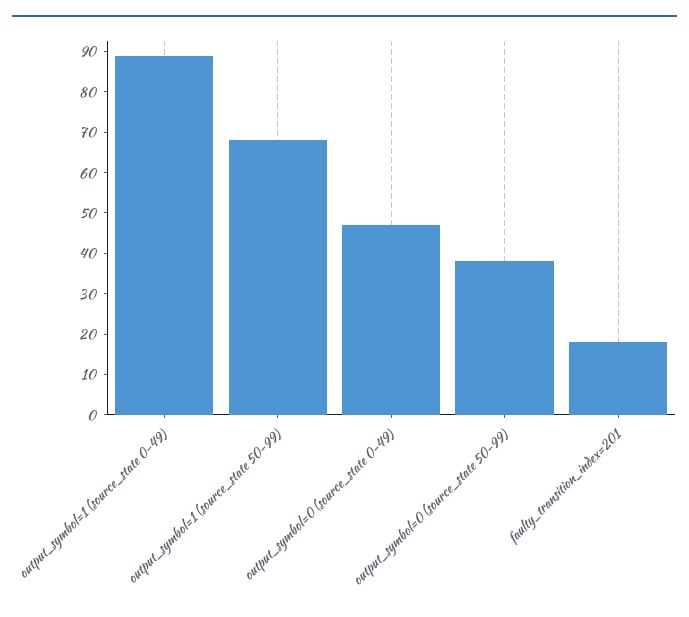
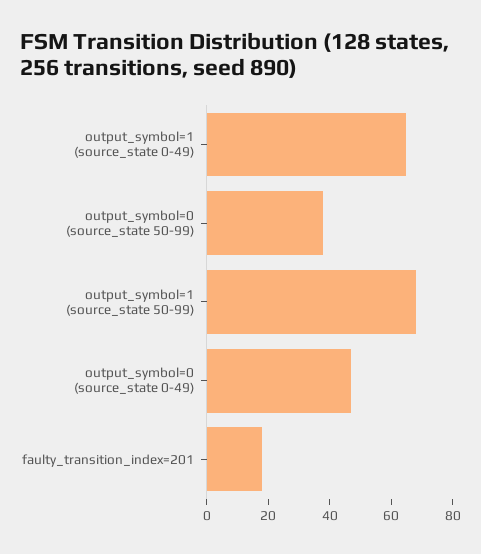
output_symbol=1 (source_state 0-49): 90 -> 65

